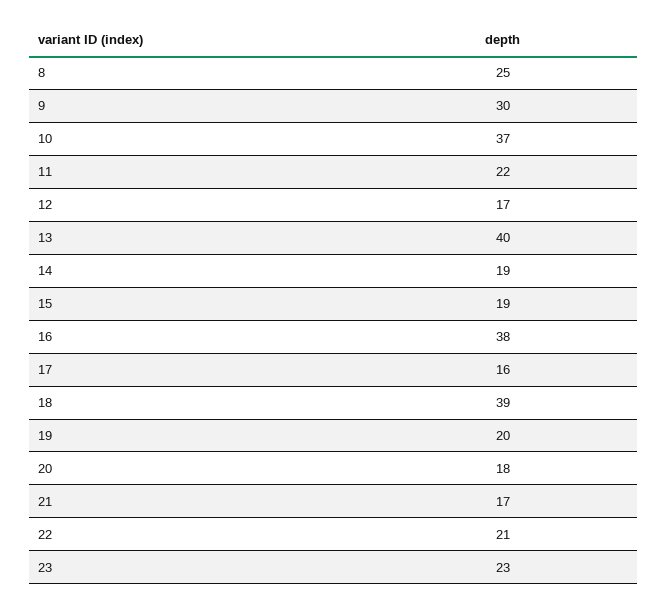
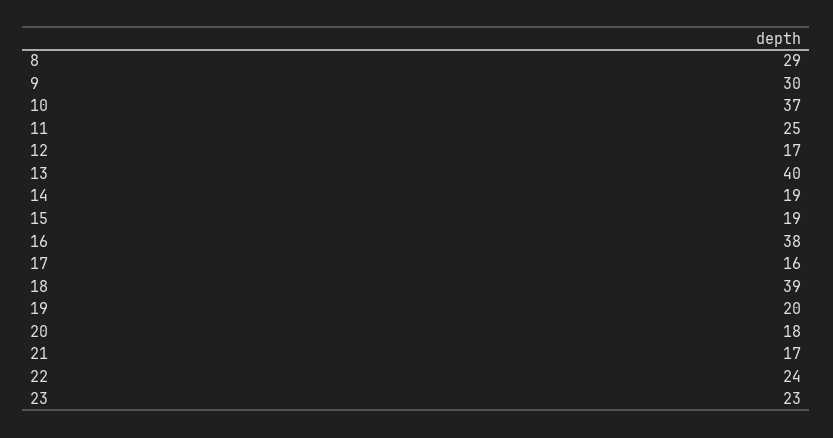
8: 25 -> 29
11: 22 -> 25
22: 21 -> 24

